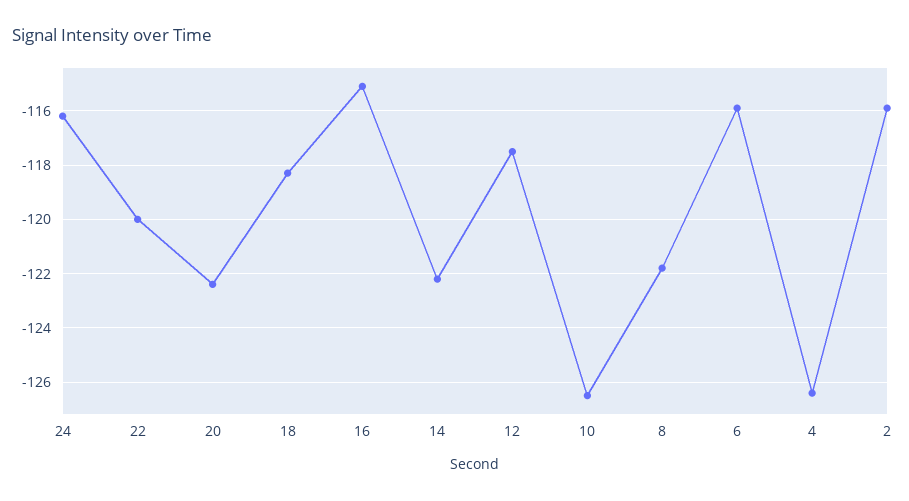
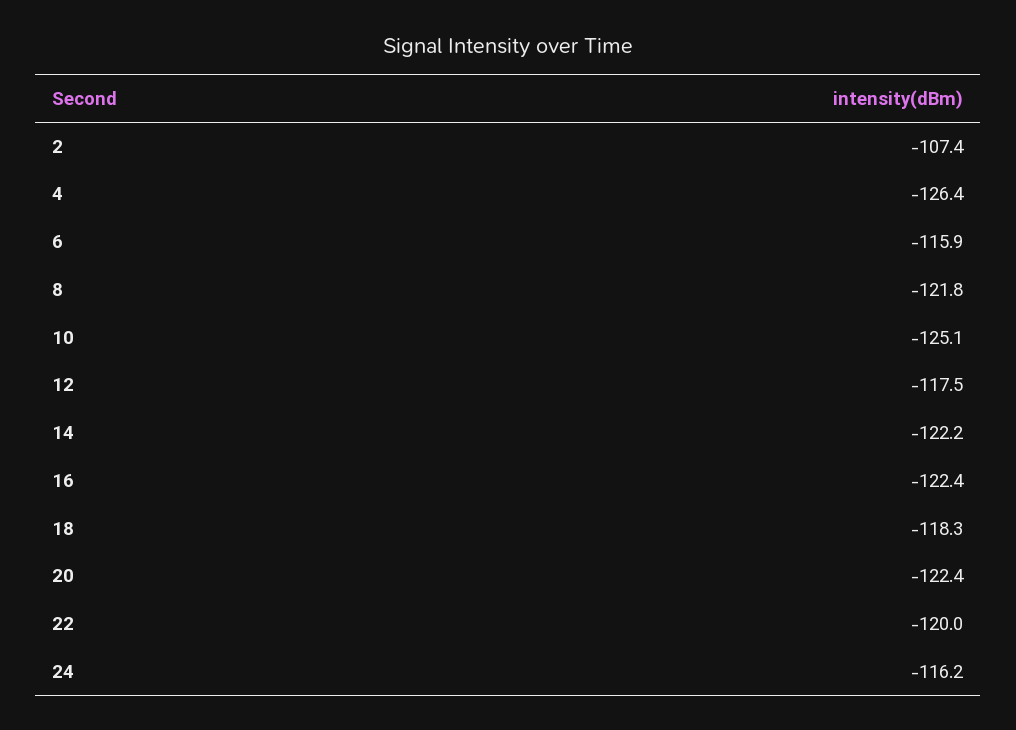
16: -115 -> -122.4
10: -126.5 -> -125.1
2: -116 -> -107.4

